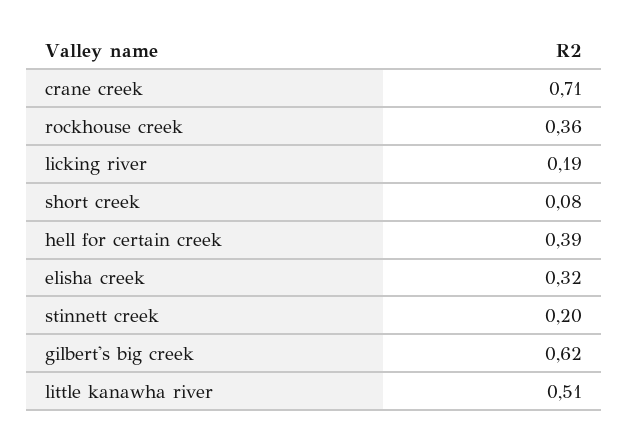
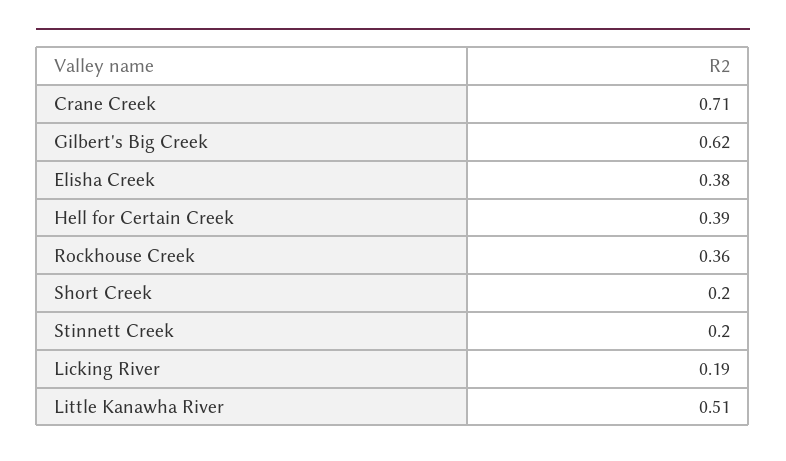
short creek: 0.08 -> 0.2
elisha creek: 0.32 -> 0.38

